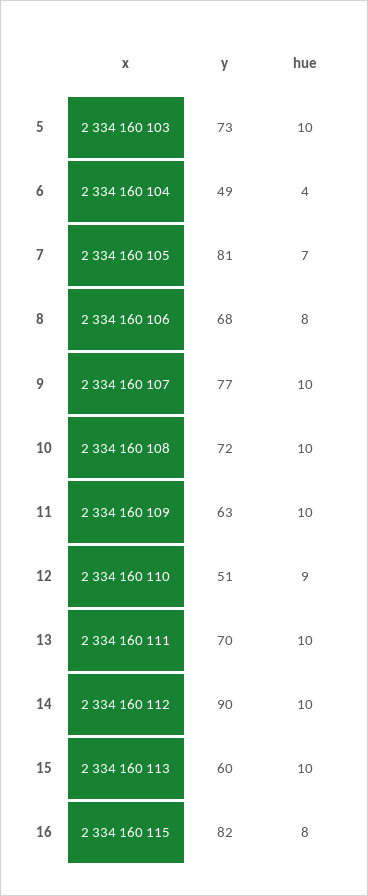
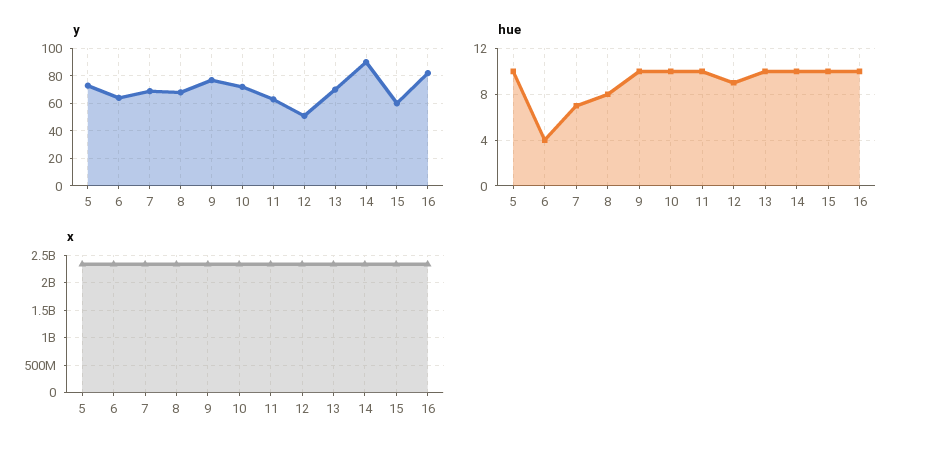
y, 6: 49 -> 65
y, 7: 81 -> 70
hue, 16: 8 -> 10

